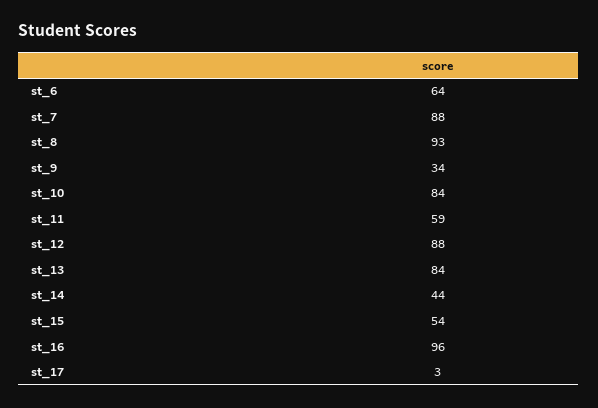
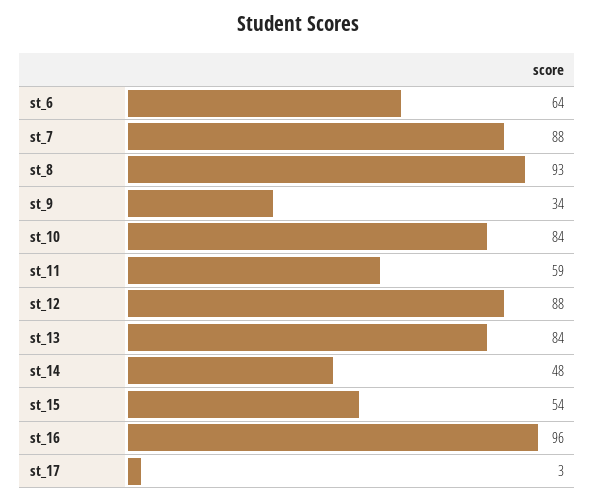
st_14: 44 -> 48

